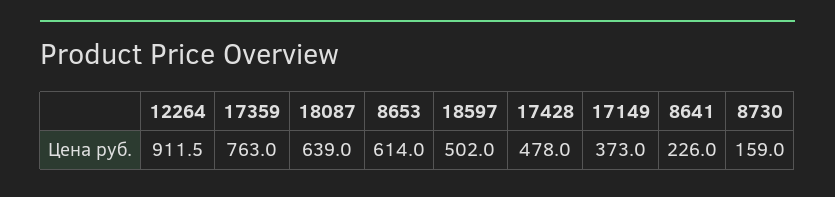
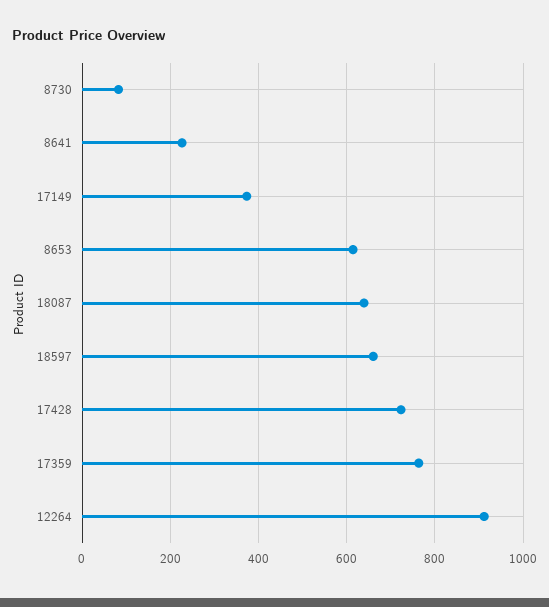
18597: 502 -> 660
17428: 478 -> 720
8730: 159 -> 80

